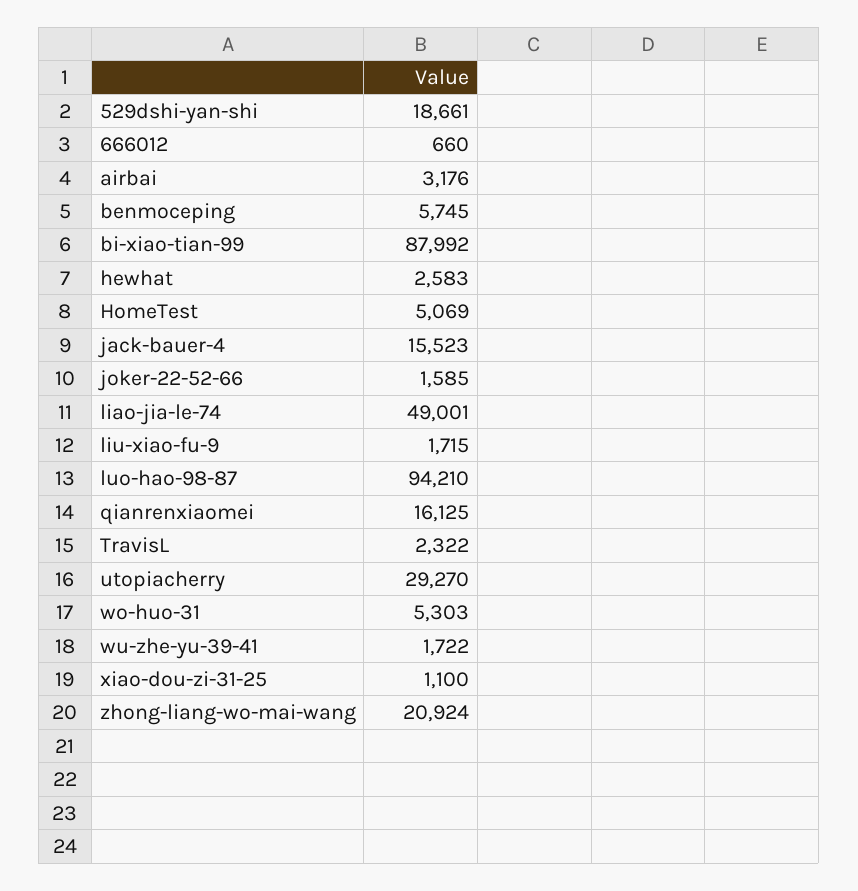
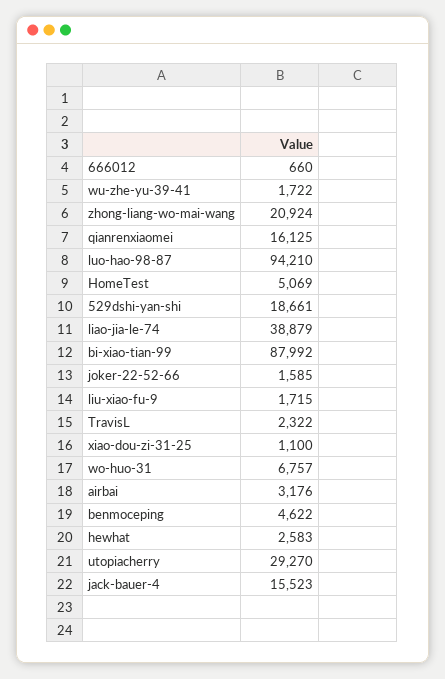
benmoceping: 5745 -> 4622
liao-jia-le-74: 49001 -> 38879
wo-huo-31: 5303 -> 6757

